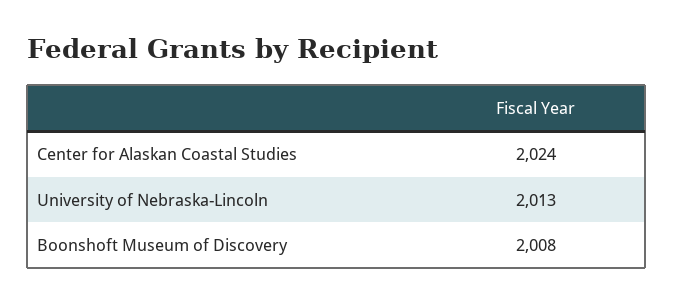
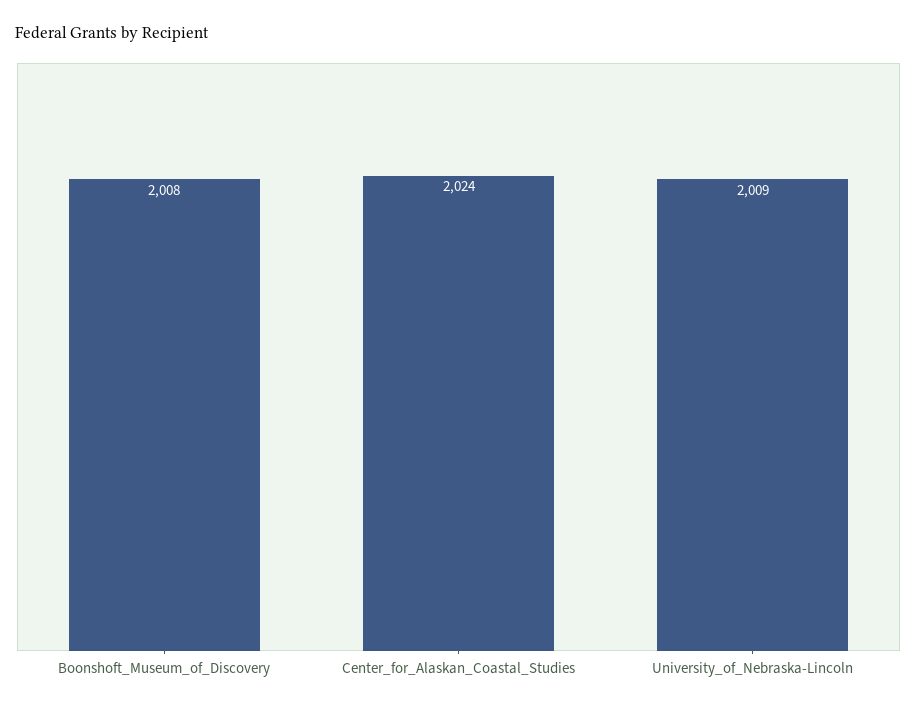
University of Nebraska-Lincoln: 2013 -> 2009

